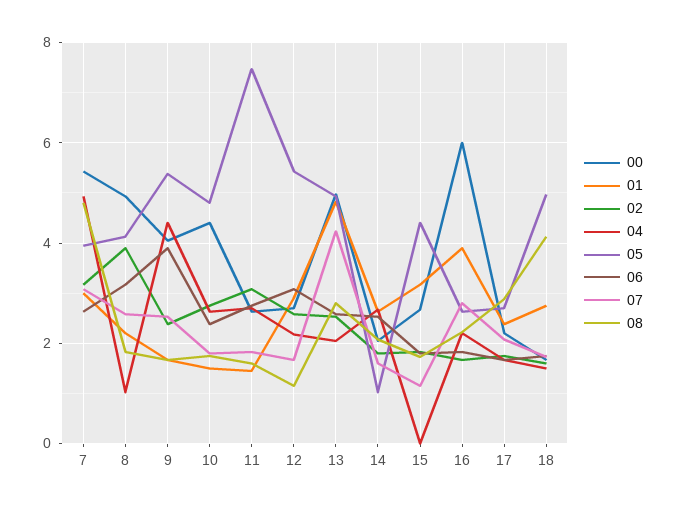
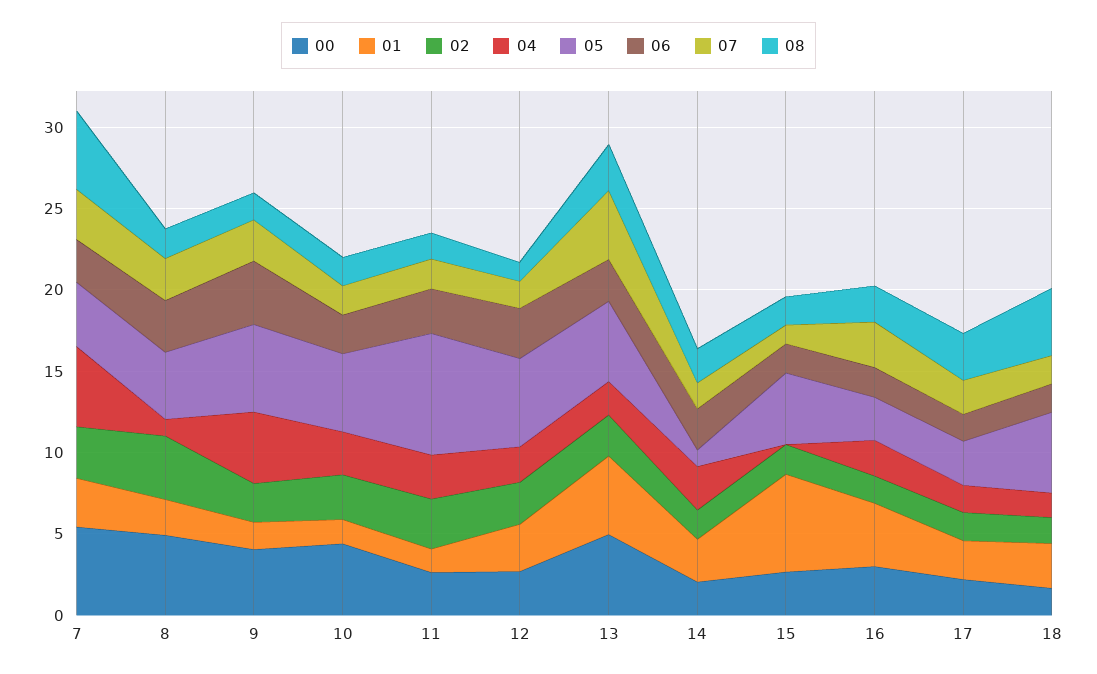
01, 15: 3.2 -> 6
00, 16: 6 -> 3

